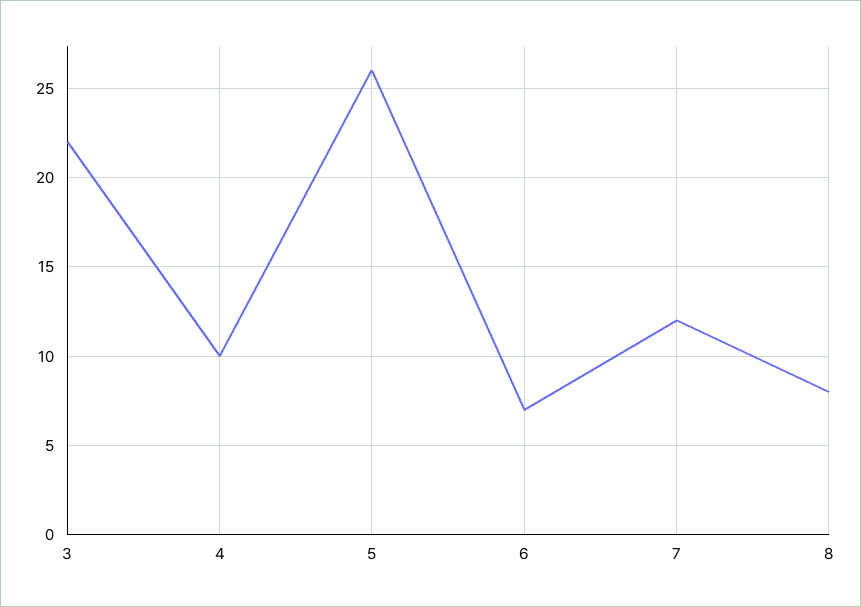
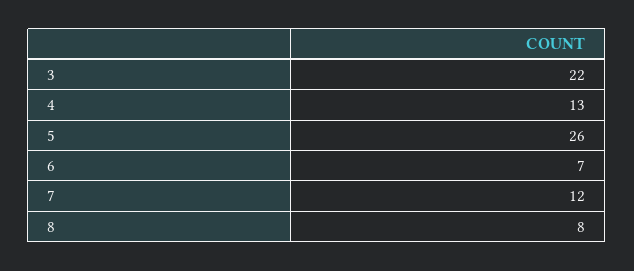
4: 10 -> 13

